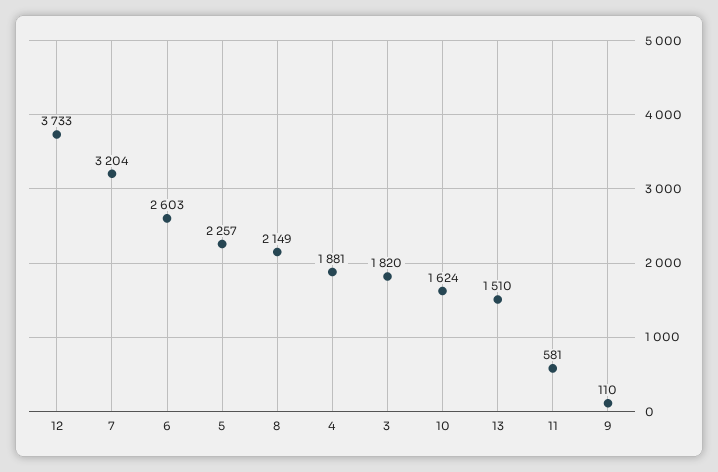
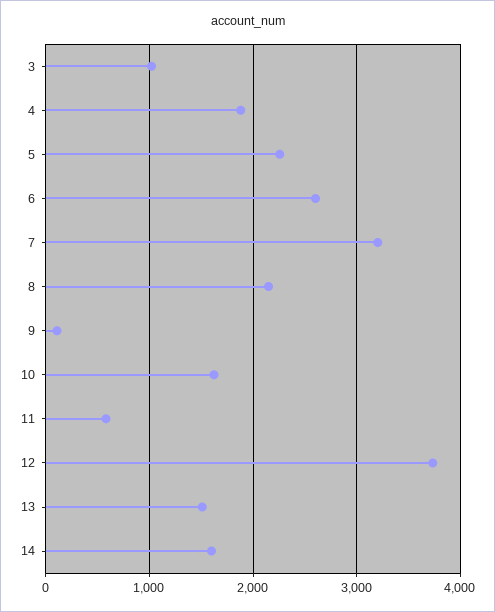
3: 1820 -> 1000
14: none -> 1600

